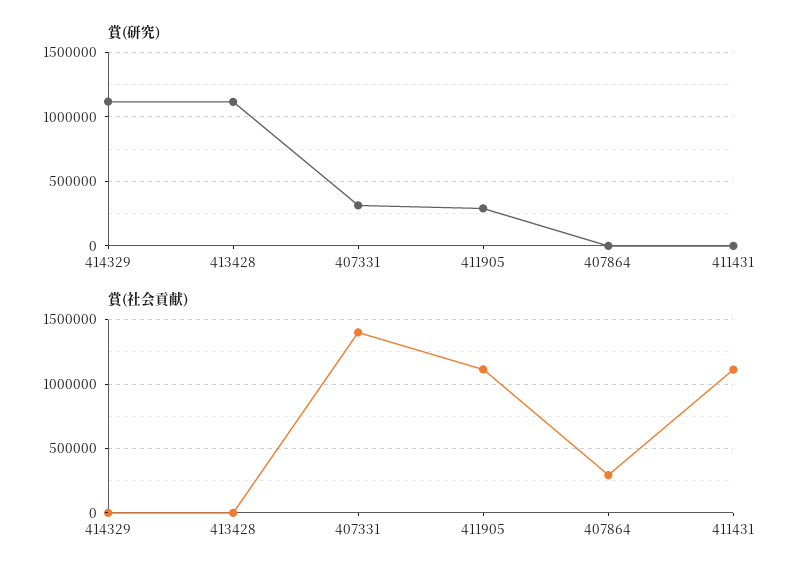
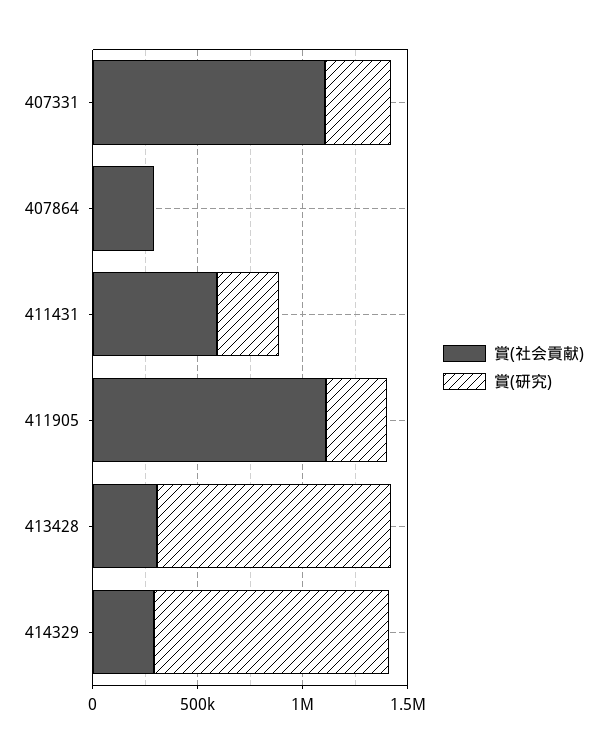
賞(研究), 411431: 0 -> 300000
賞(社会貢献), 414329: 0 -> 300000
賞(社会貢献), 413428: 0 -> 300000
賞(社会貢献), 407331: 1400000 -> 1100000
賞(社会貢献), 411431: 1100000 -> 600000

